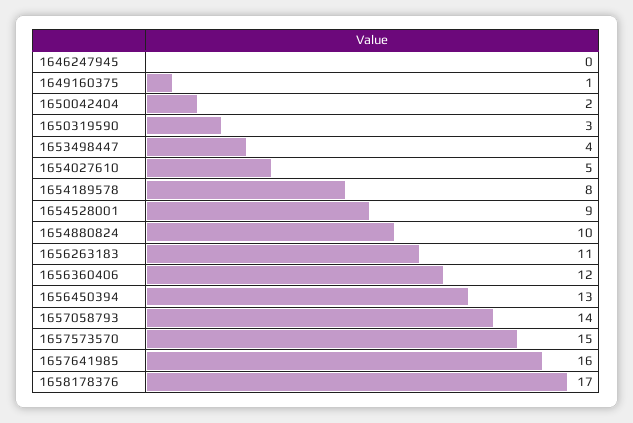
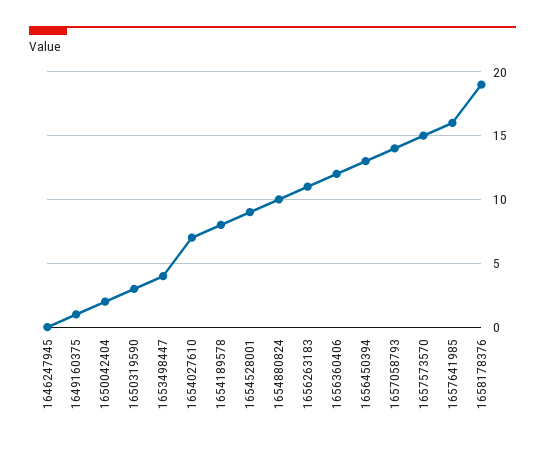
1654027610: 5 -> 7
1658178376: 17 -> 19

